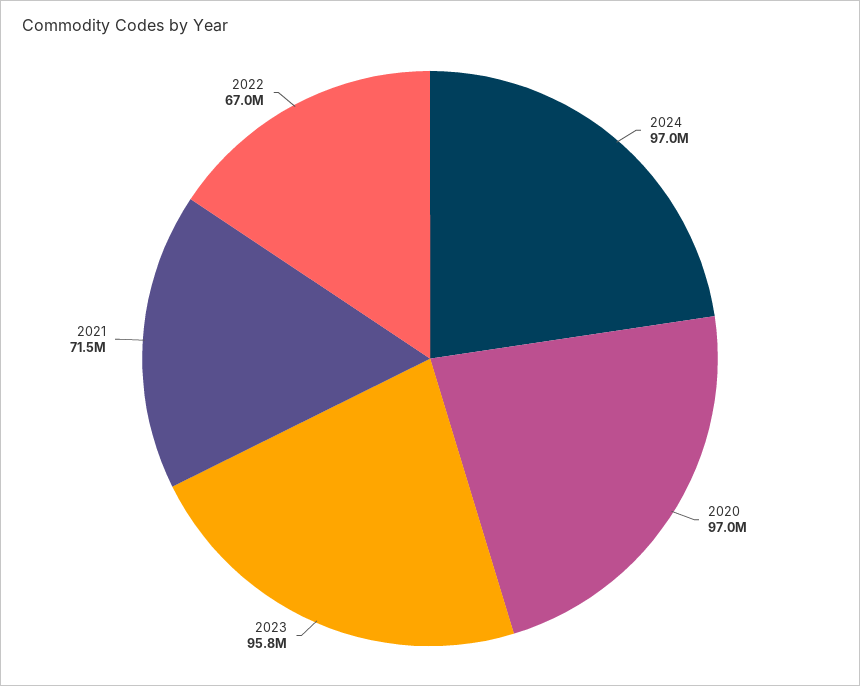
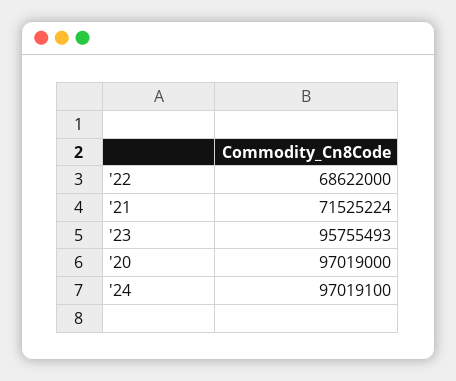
2022: 67000000 -> 68622000

